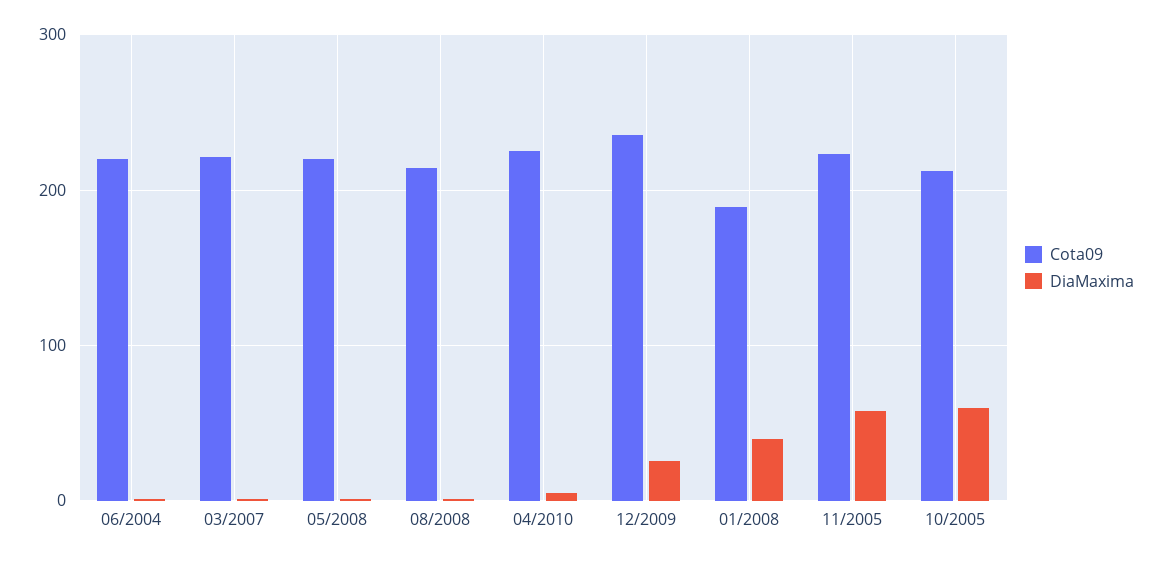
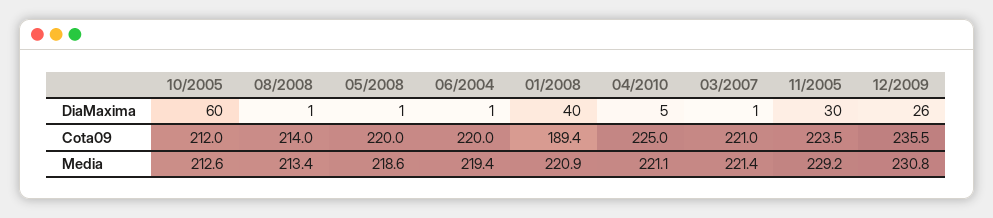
DiaMaxima, 11/2005: 60 -> 30
Media, 10/2005: none -> 212.6
Media, 08/2008: none -> 213.4
Media, 05/2008: none -> 218.6
Media, 06/2004: none -> 219.4
Media, 01/2008: none -> 220.9
Media, 04/2010: none -> 221.1
Media, 03/2007: none -> 221.4
Media, 11/2005: none -> 229.2
Media, 12/2009: none -> 230.8

